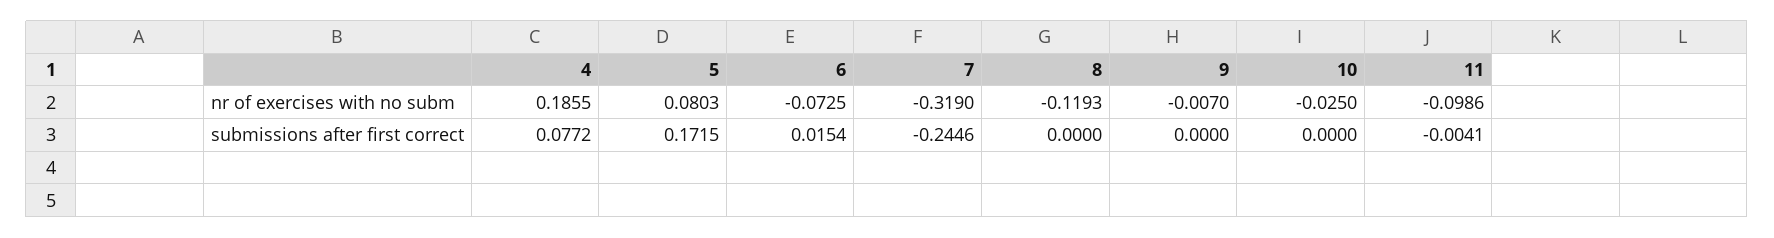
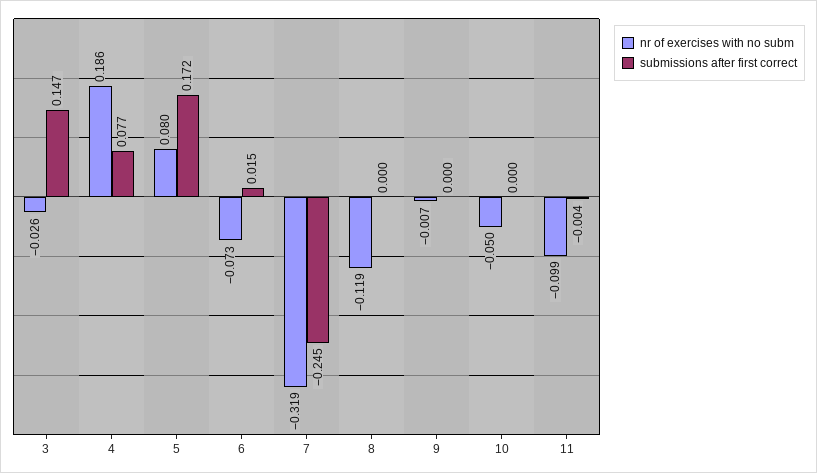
nr of exercises with no subm, 10: -0.025 -> -0.05
nr of exercises with no subm, 3: none -> -0.026
submissions after first correct, 3: none -> 0.147

